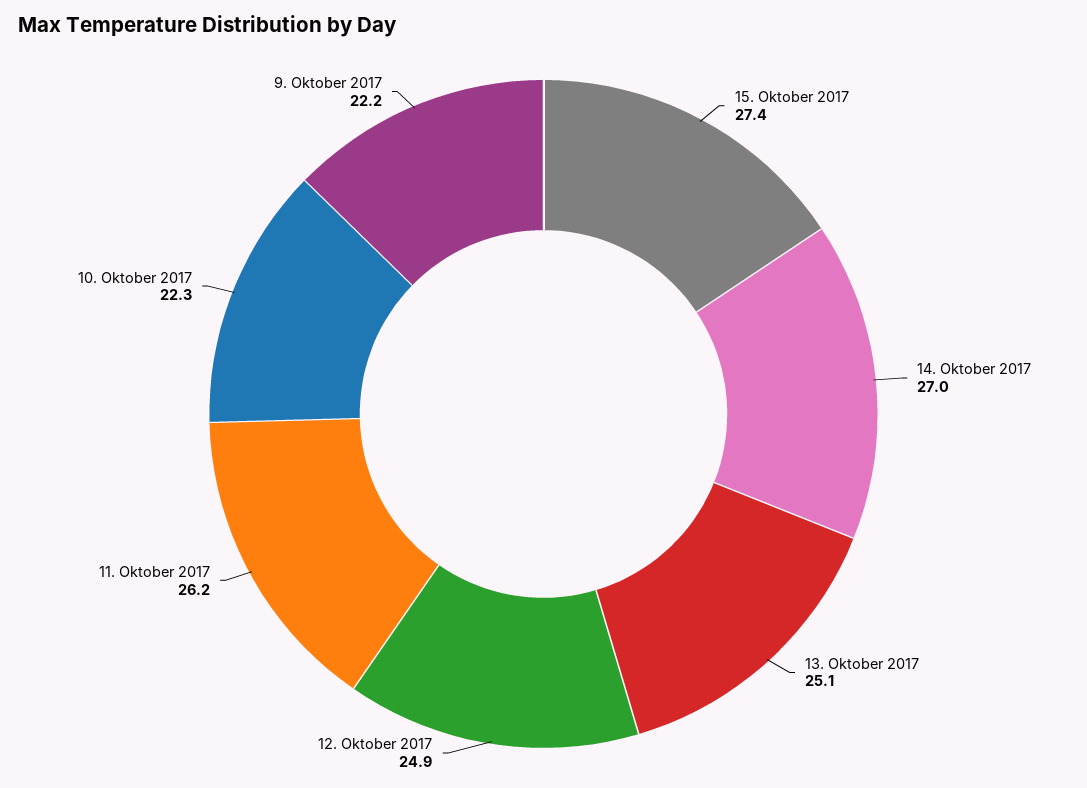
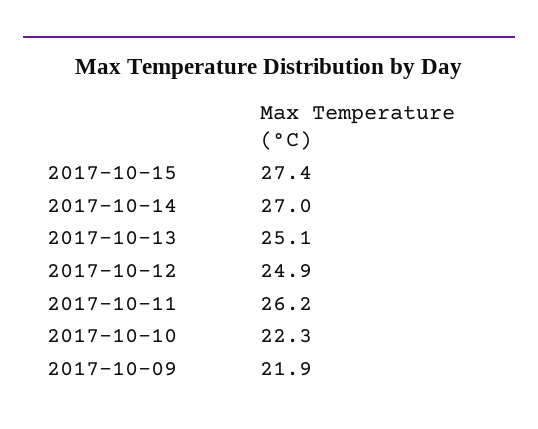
9. Oktober 2017: 22.2 -> 21.9

